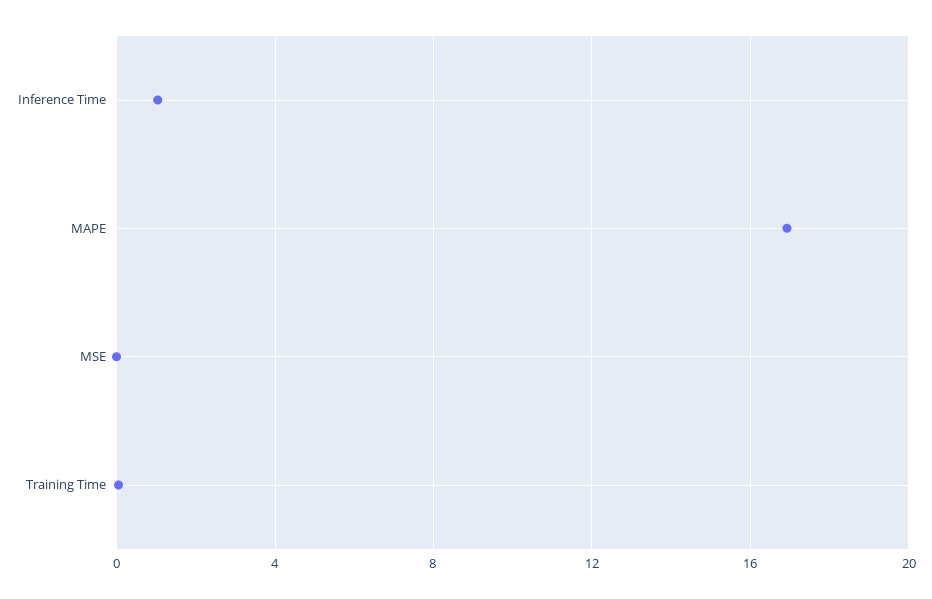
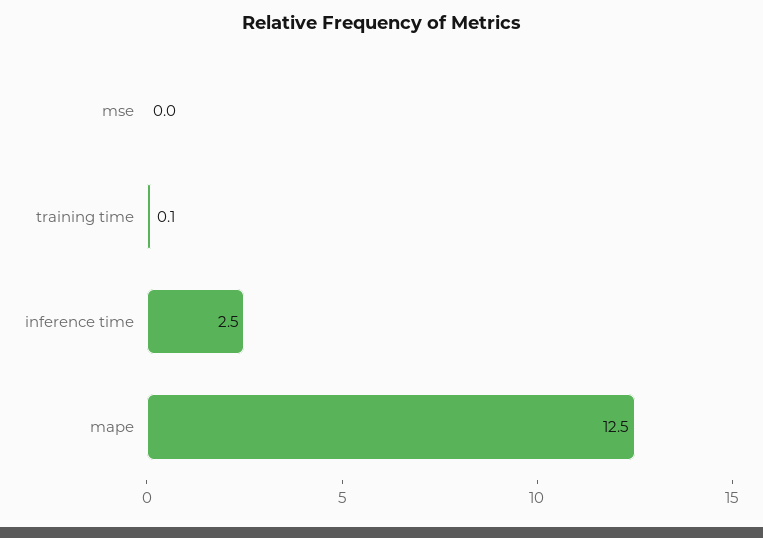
Inference Time: 1 -> 2.5
MAPE: 17 -> 12.5

